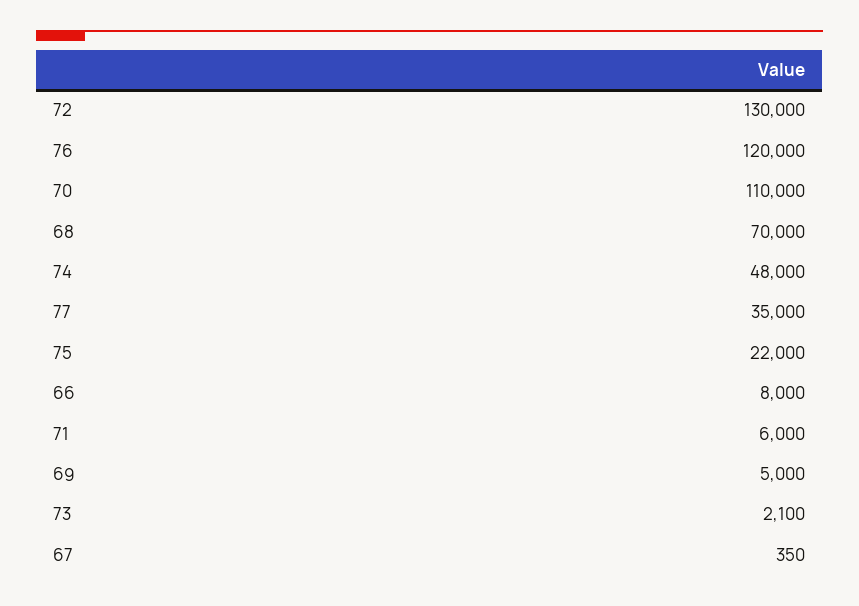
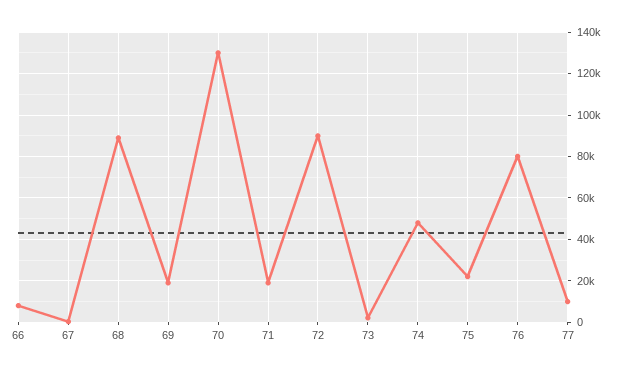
72: 130000 -> 90000
76: 120000 -> 80000
70: 110000 -> 130000
68: 70000 -> 90000
77: 35000 -> 10000
71: 6000 -> 20000
69: 5000 -> 20000

